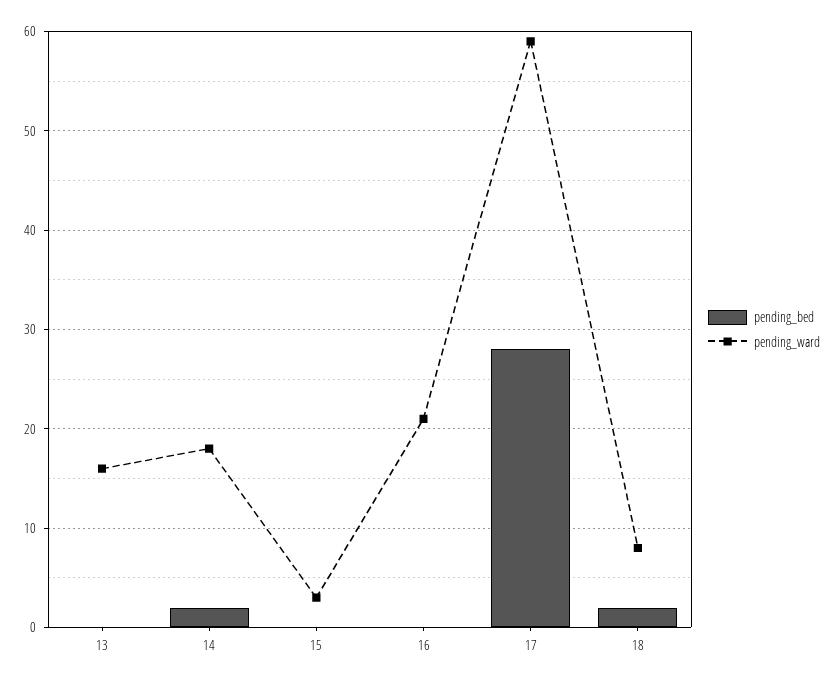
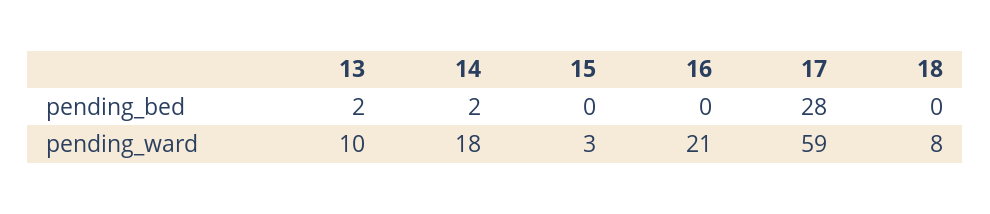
pending_bed, 13: 0 -> 2
pending_ward, 13: 16 -> 10
pending_bed, 18: 2 -> 0

